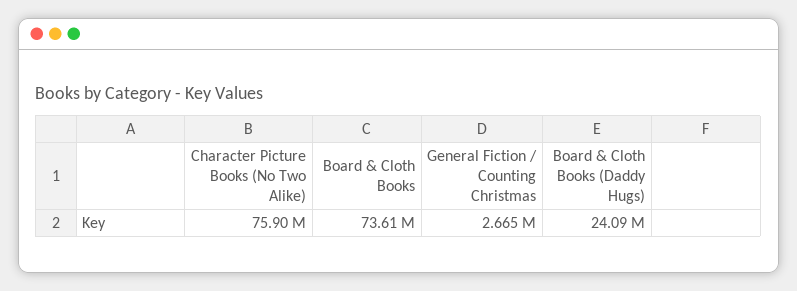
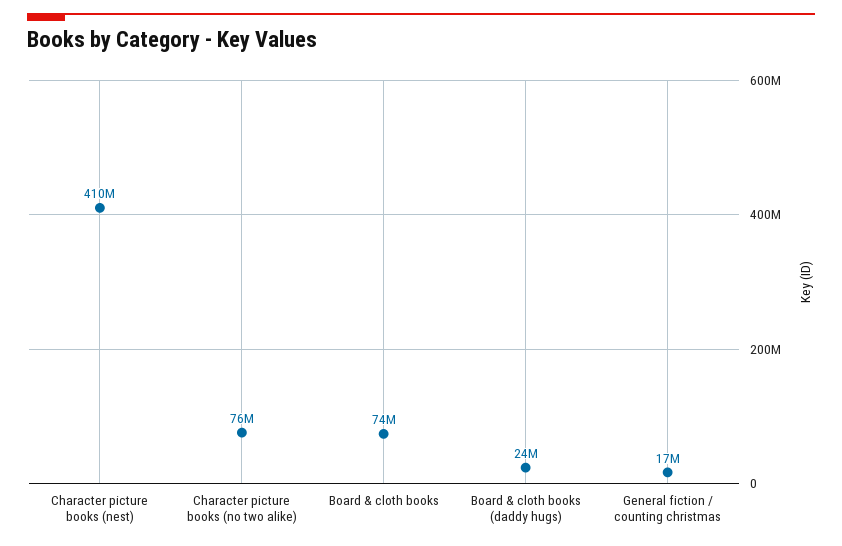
General Fiction / Counting Christmas: 2665000 -> 17000000
Character picture books (nest): none -> 410000000

